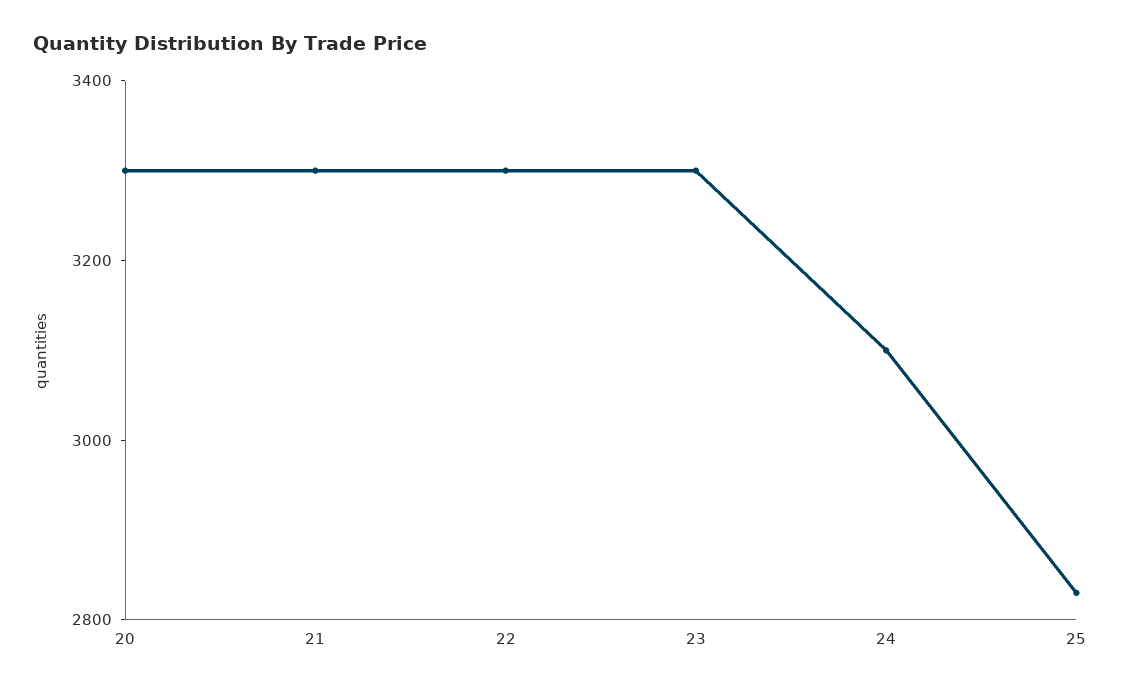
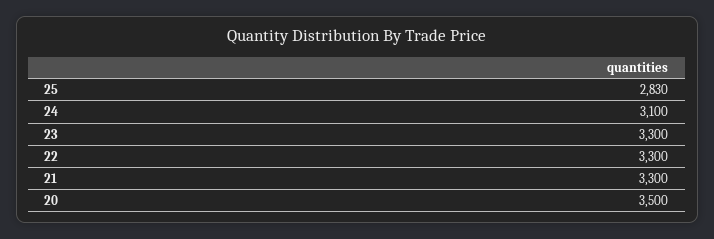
20: 3300 -> 3500

